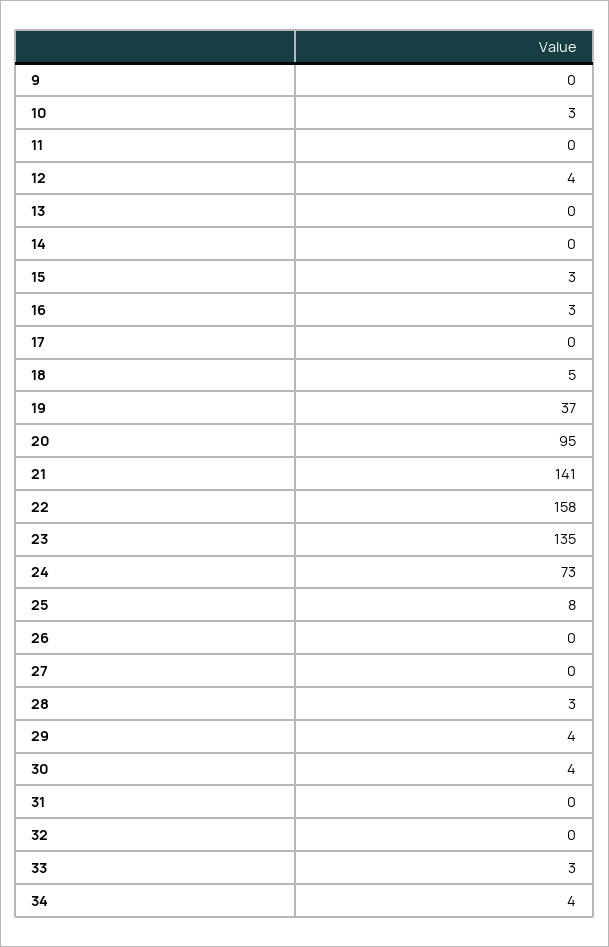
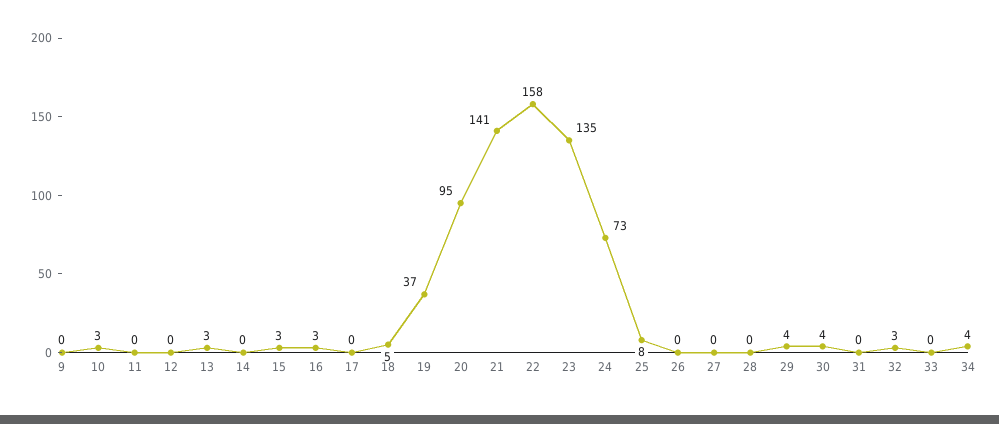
12: 4 -> 0
13: 0 -> 3
28: 3 -> 0
32: 0 -> 3
33: 3 -> 0

